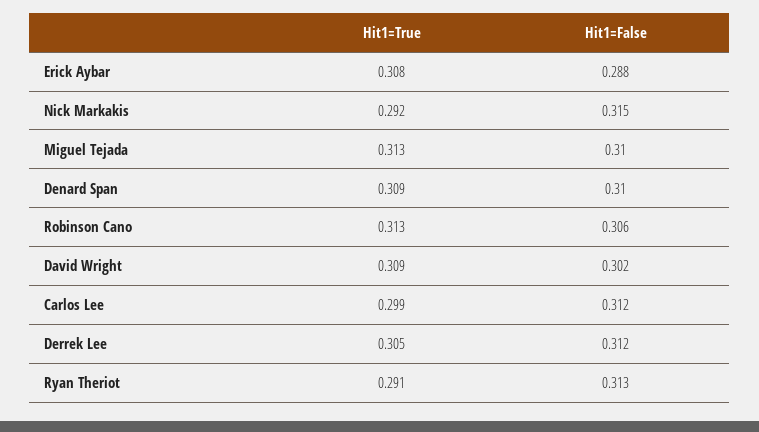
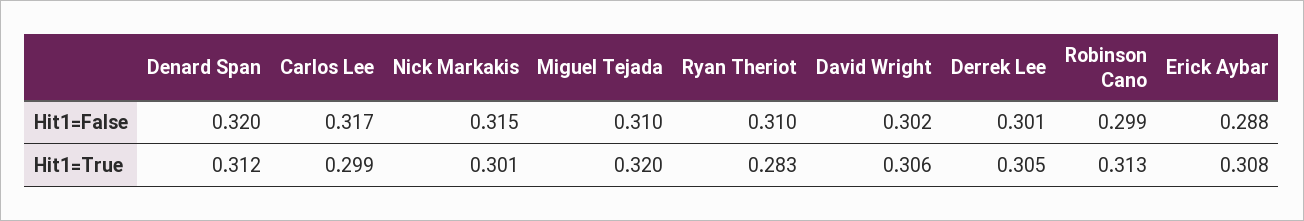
Hit1=True, Nick Markakis: 0.292 -> 0.301
Hit1=True, Miguel Tejada: 0.313 -> 0.32
Hit1=True, Denard Span: 0.309 -> 0.312
Hit1=False, Denard Span: 0.31 -> 0.32
Hit1=False, Robinson Cano: 0.306 -> 0.299
Hit1=True, David Wright: 0.309 -> 0.306
Hit1=False, Carlos Lee: 0.312 -> 0.317
Hit1=False, Derrek Lee: 0.312 -> 0.301
Hit1=True, Ryan Theriot: 0.291 -> 0.283
Hit1=False, Ryan Theriot: 0.313 -> 0.31

